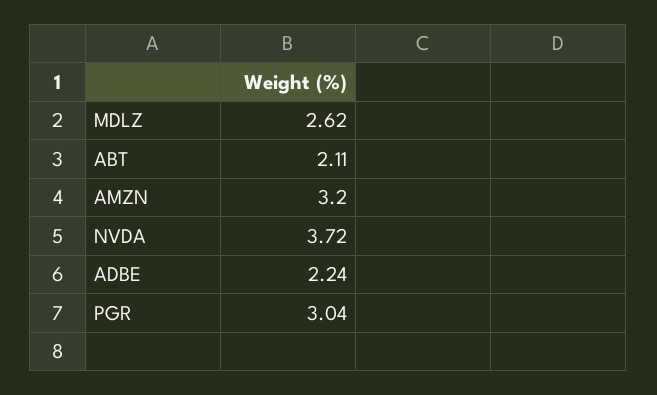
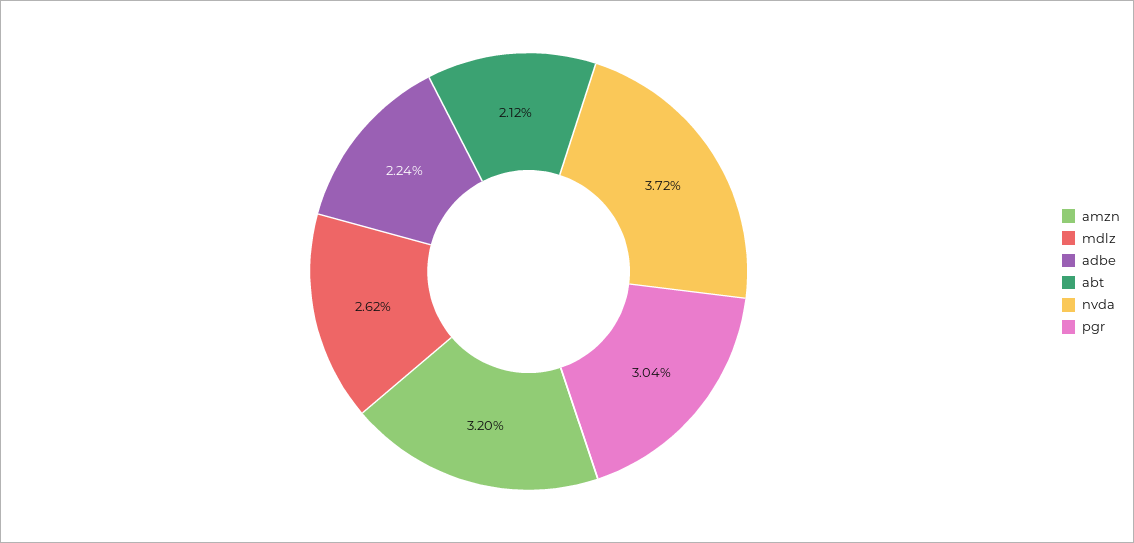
ABT: 2.11 -> 2.12

